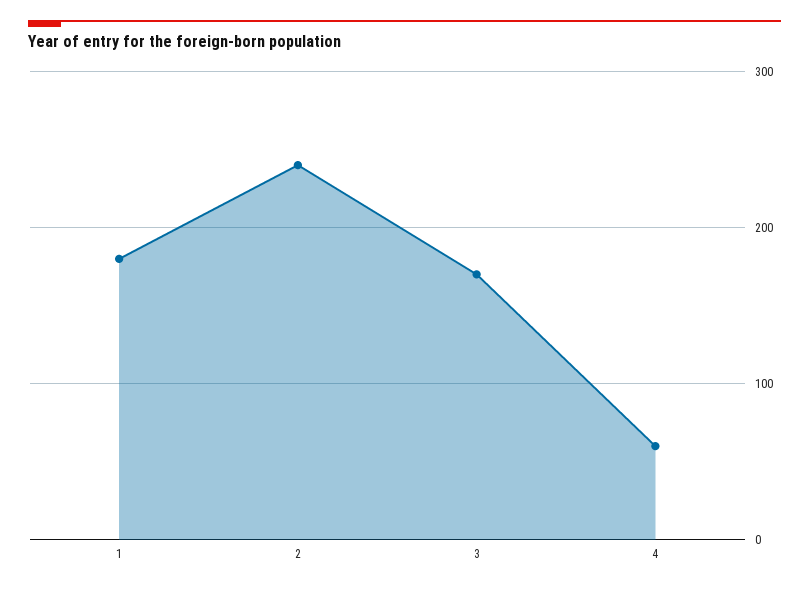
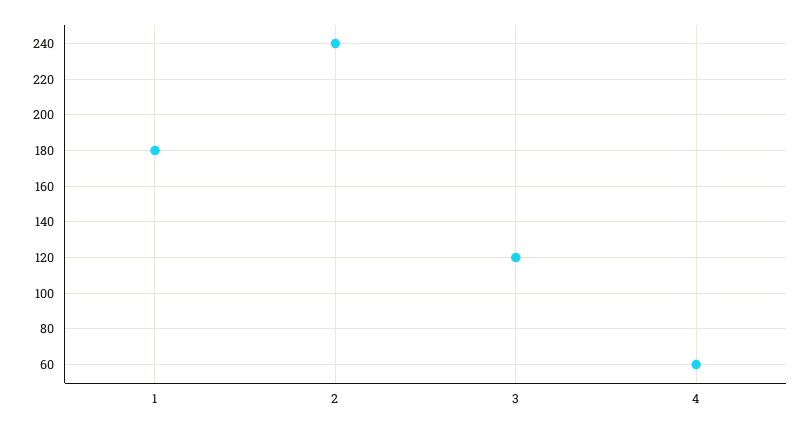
3: 170 -> 120

